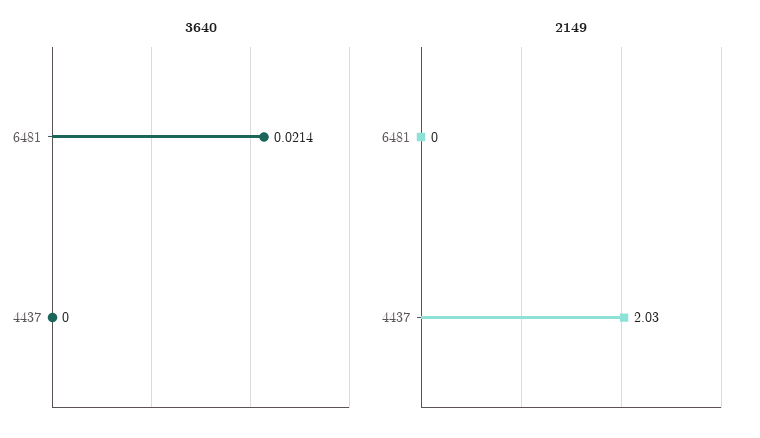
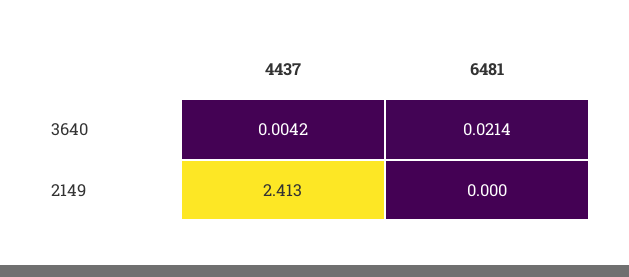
3640, 4437: 0 -> 0.0042
2149, 4437: 2.03 -> 2.413

